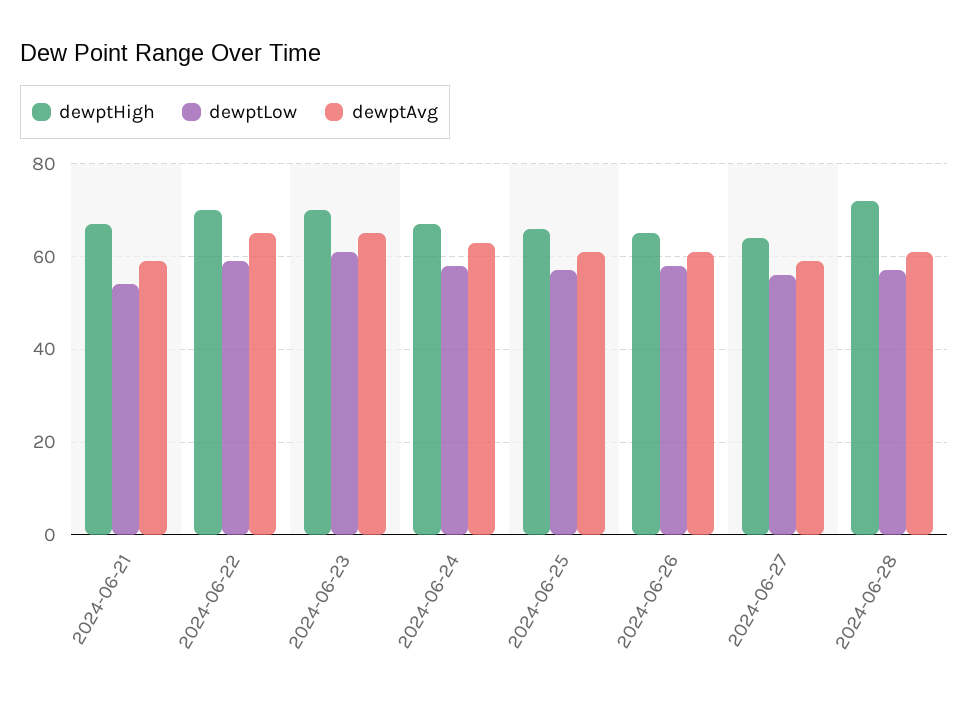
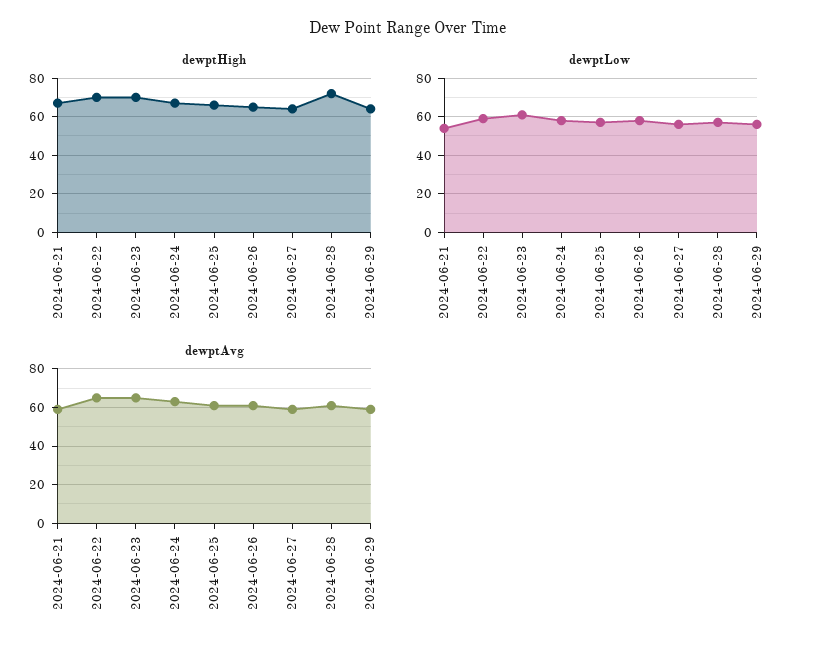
dewptHigh, 2024-06-29: none -> 65
dewptLow, 2024-06-29: none -> 55
dewptAvg, 2024-06-29: none -> 60

